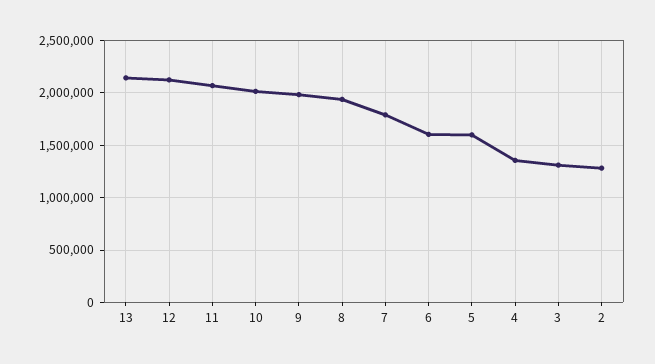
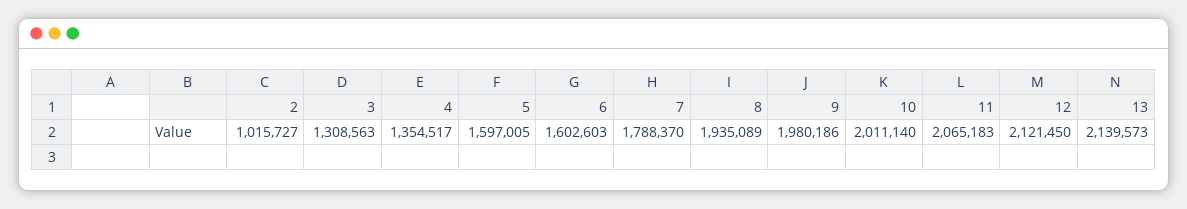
2: 1300000 -> 1015727

